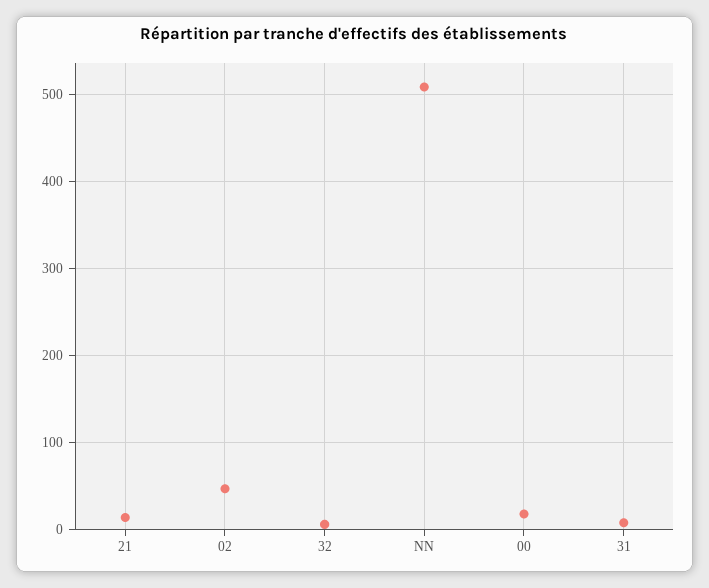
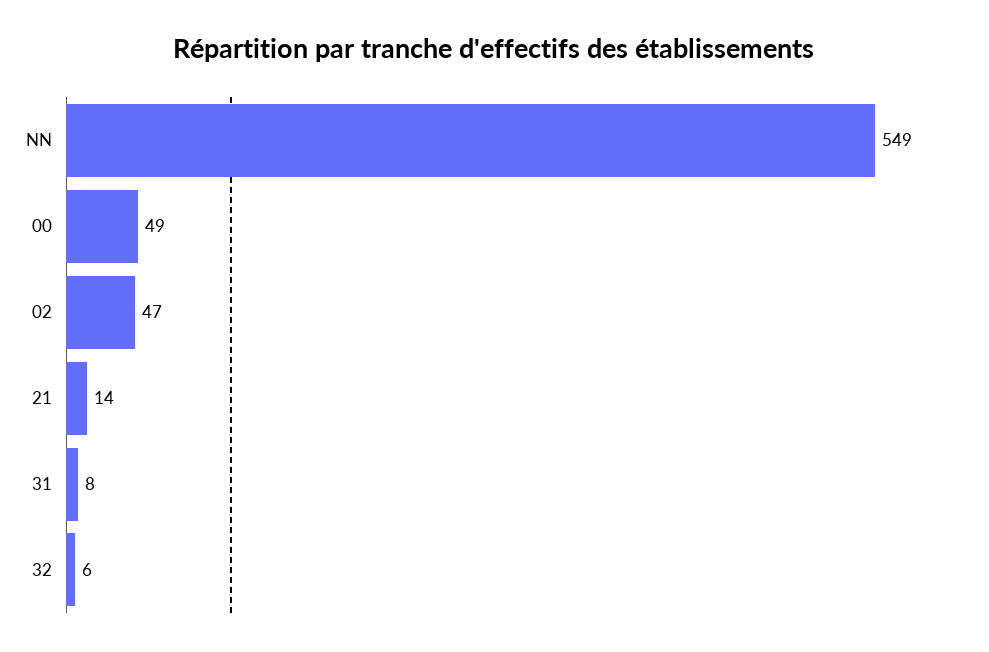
NN: 510 -> 549
00: 20 -> 49

